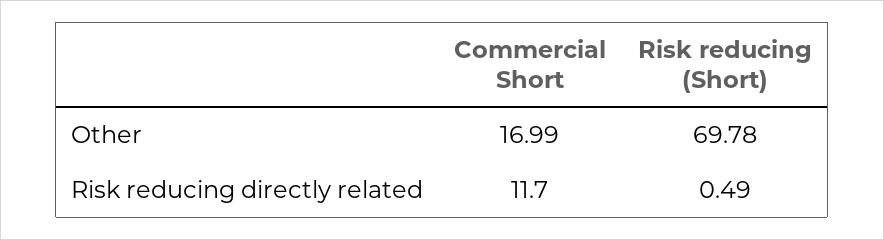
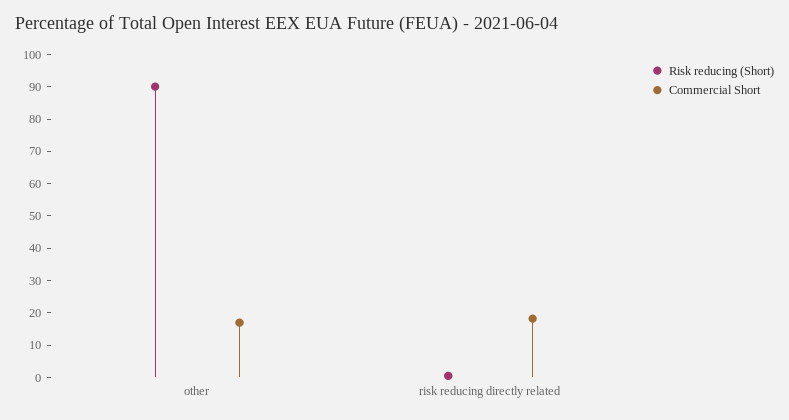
Risk reducing (Short), Other: 69.78 -> 90
Commercial Short, Risk reducing directly related: 11.7 -> 17.5

